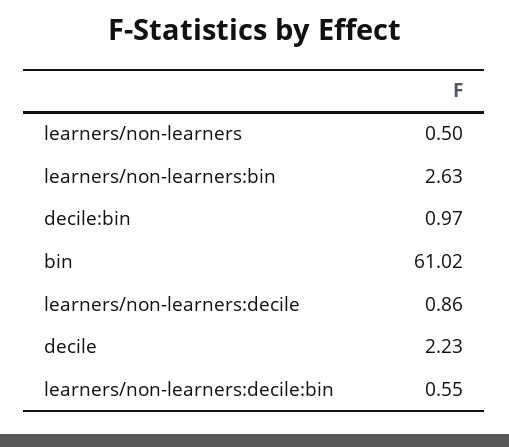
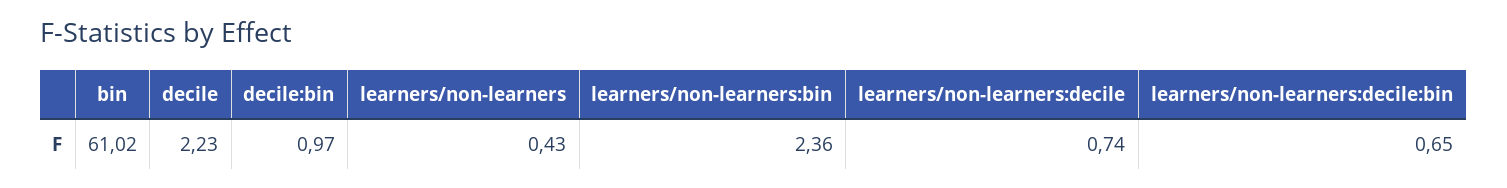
learners/non-learners: 0.5 -> 0.43
learners/non-learners:bin: 2.63 -> 2.36
learners/non-learners:decile: 0.86 -> 0.74
learners/non-learners:decile:bin: 0.55 -> 0.65

